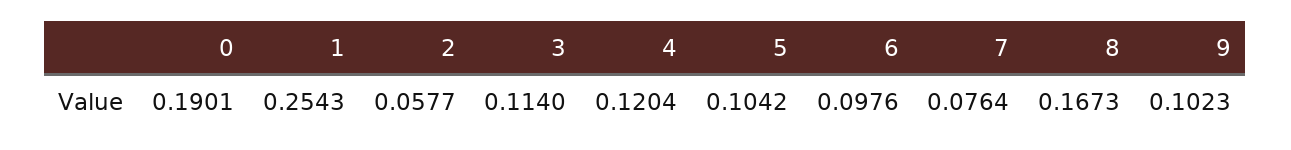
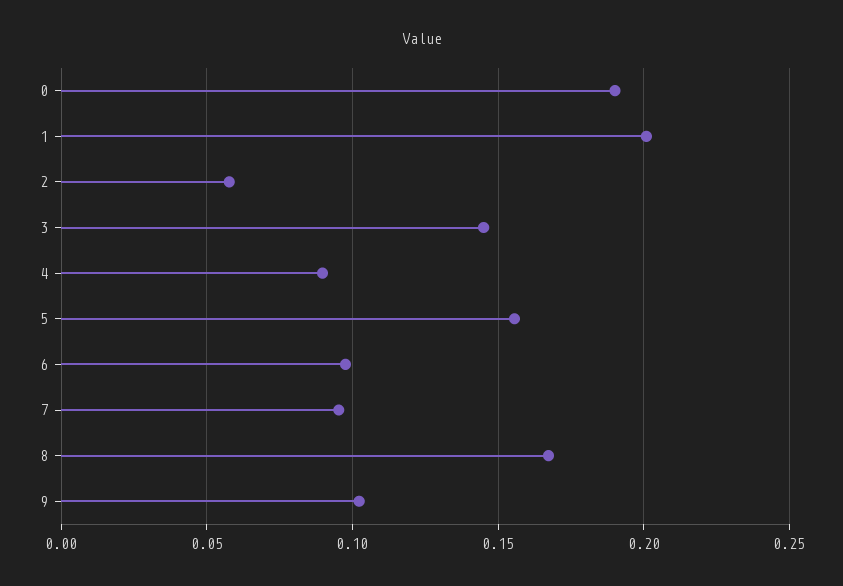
1: 0.2543 -> 0.2
3: 0.114 -> 0.145
4: 0.1204 -> 0.09
5: 0.1042 -> 0.155
7: 0.0764 -> 0.095

